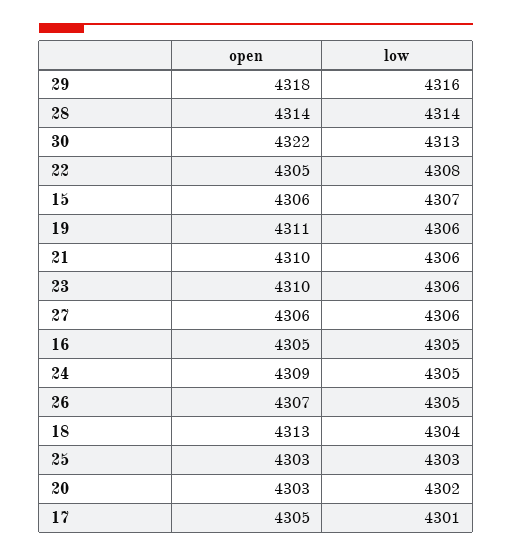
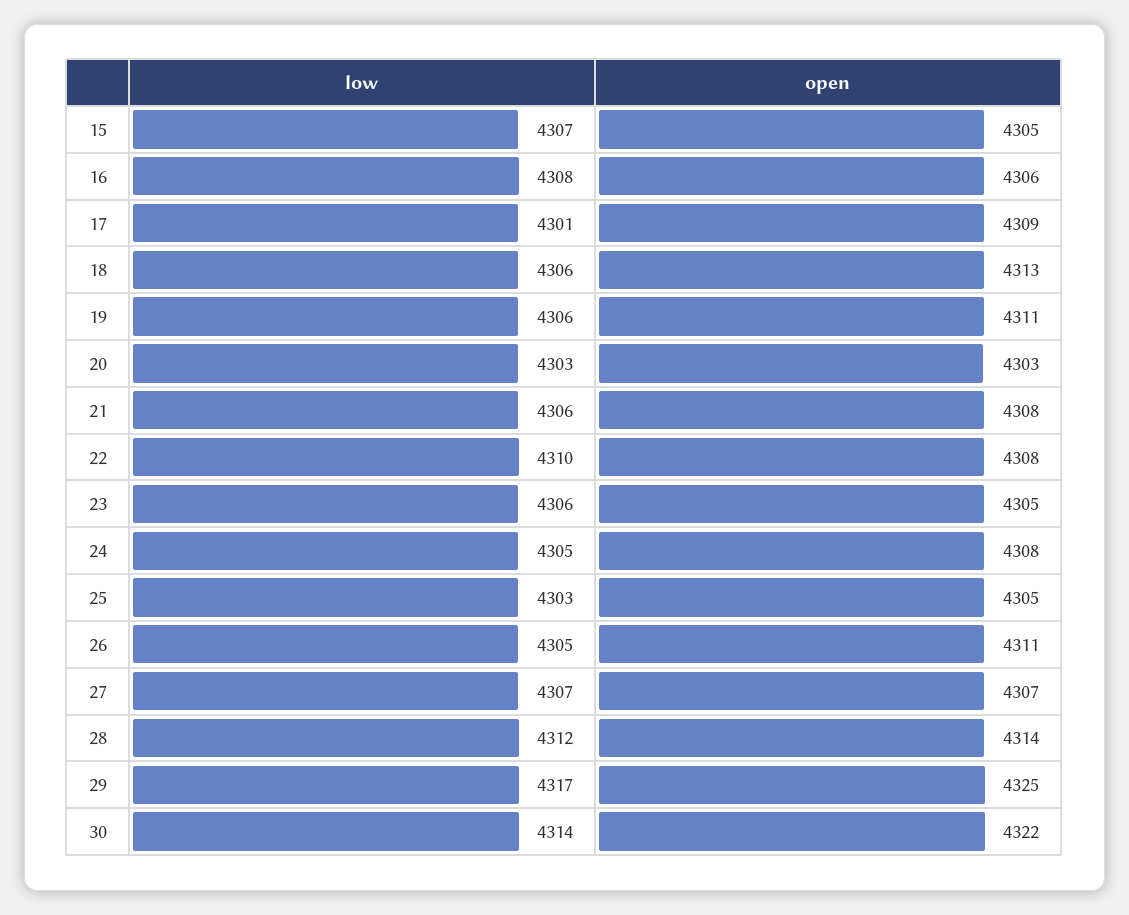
open, 29: 4318 -> 4325
low, 29: 4316 -> 4317
low, 28: 4314 -> 4312
low, 30: 4313 -> 4314
open, 22: 4305 -> 4308
low, 22: 4308 -> 4310
open, 15: 4306 -> 4305
open, 21: 4310 -> 4308
open, 23: 4310 -> 4305
open, 27: 4306 -> 4307
low, 27: 4306 -> 4307
open, 16: 4305 -> 4306
low, 16: 4305 -> 4308
open, 24: 4309 -> 4308
open, 26: 4307 -> 4311
low, 18: 4304 -> 4306
open, 25: 4303 -> 4305
low, 20: 4302 -> 4303
open, 17: 4305 -> 4309

